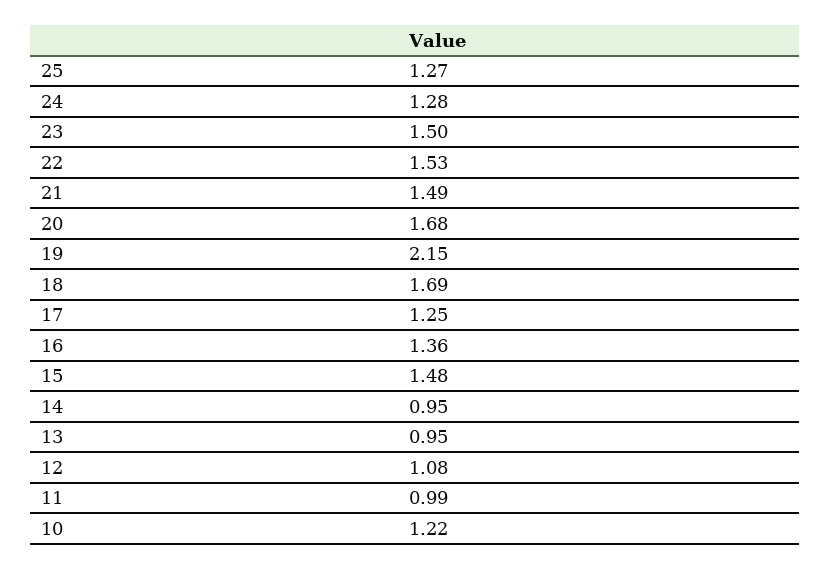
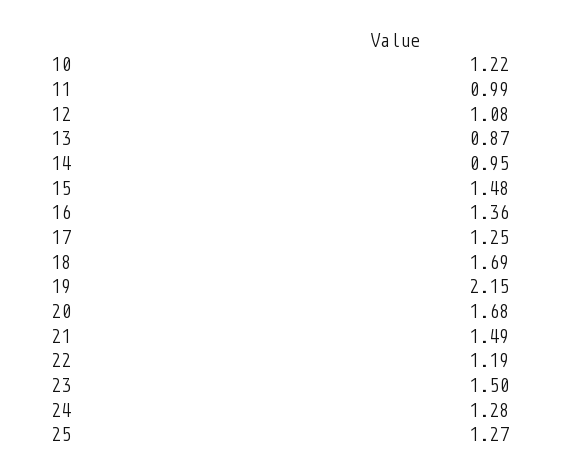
22: 1.53 -> 1.19
13: 0.95 -> 0.87

